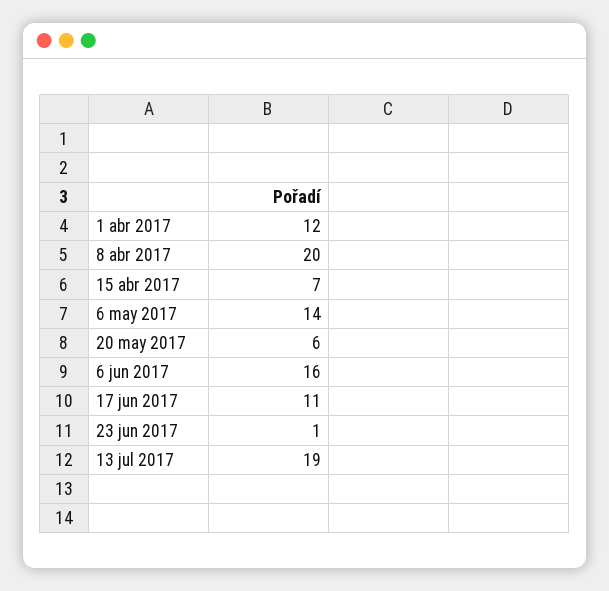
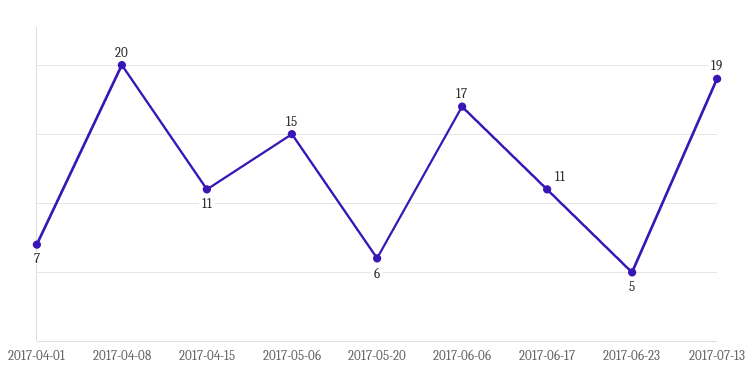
1 abr 2017: 12 -> 7
15 abr 2017: 7 -> 11
6 may 2017: 14 -> 15
6 jun 2017: 16 -> 17
23 jun 2017: 1 -> 5

